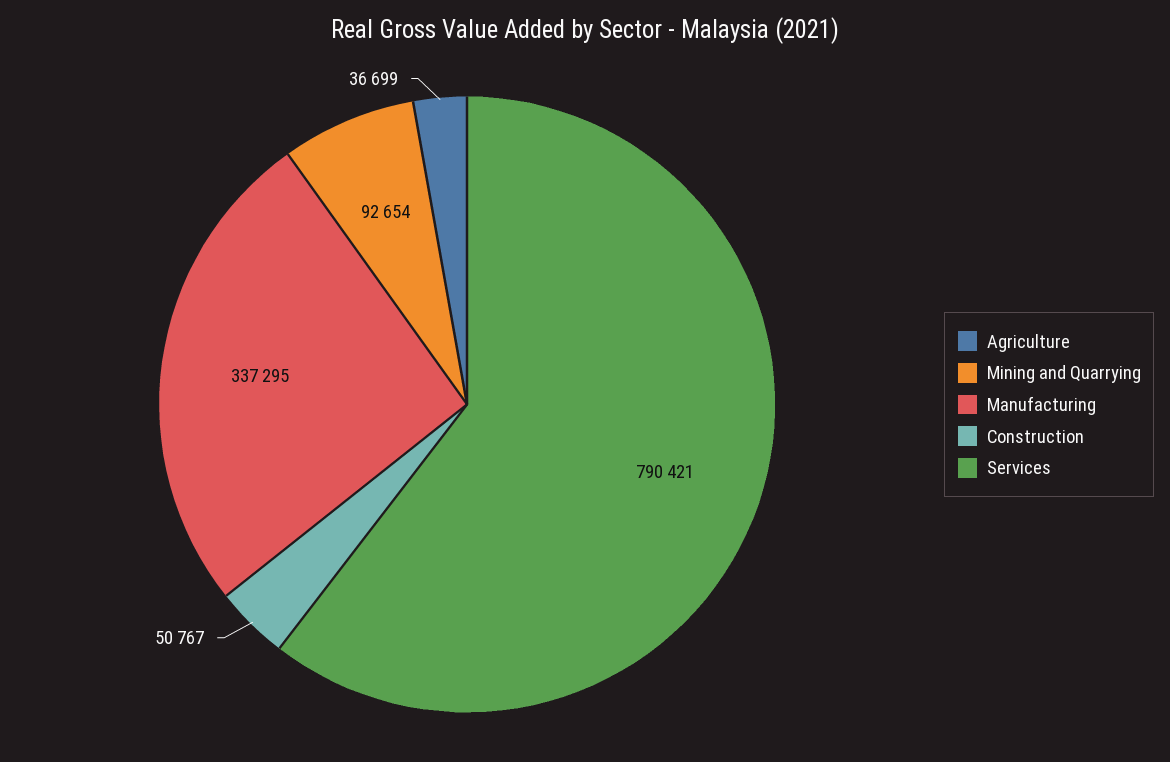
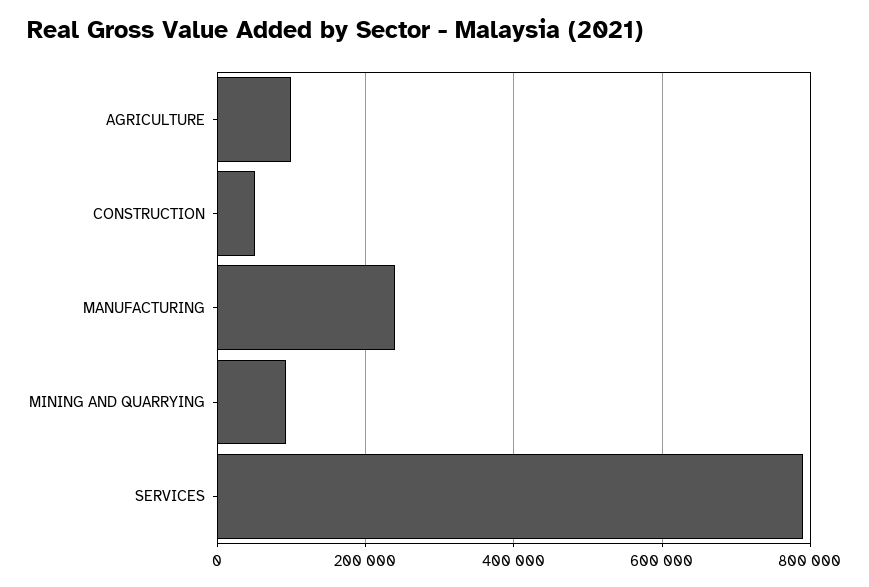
Agriculture: 36699 -> 100000
Manufacturing: 337295 -> 240000

